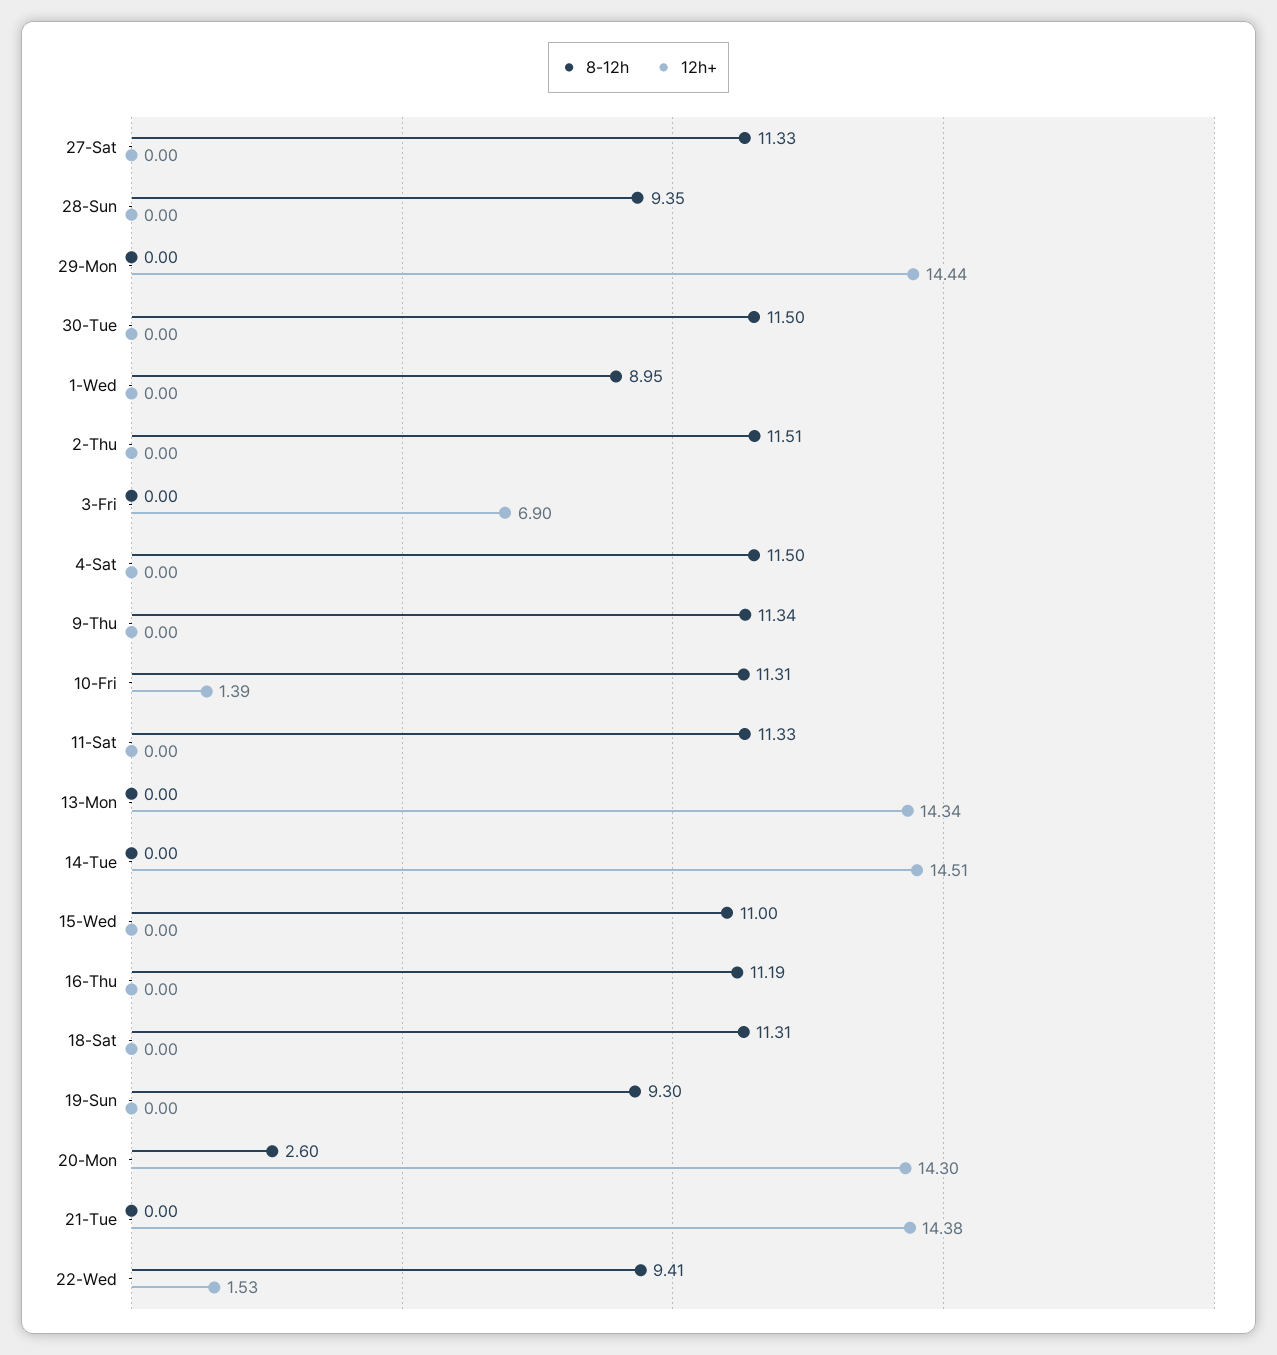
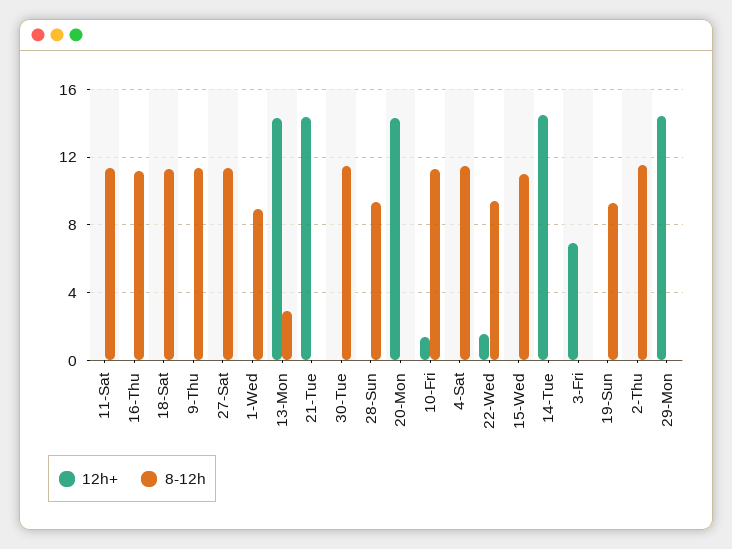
8-12h, 13-Mon: 0 -> 3
8-12h, 20-Mon: 2.6 -> 0

